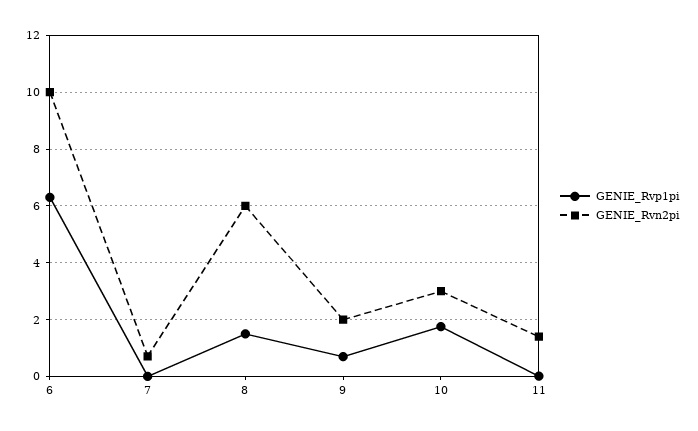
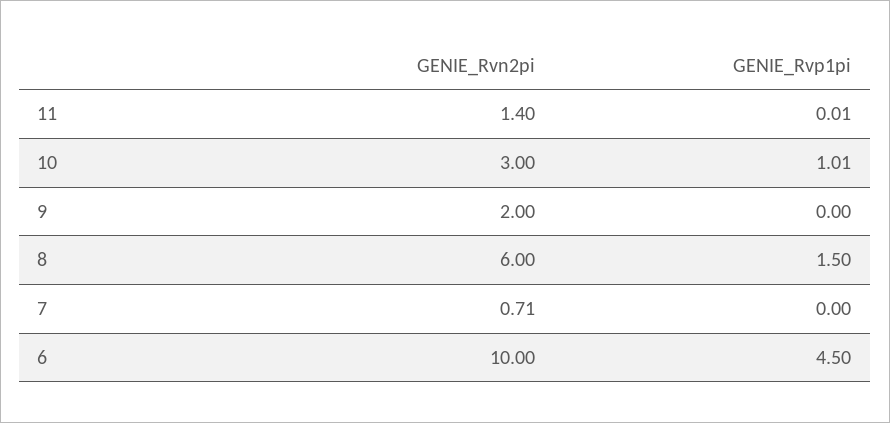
GENIE_Rvp1pi, 6: 6.25 -> 4.5
GENIE_Rvp1pi, 9: 0.75 -> 0
GENIE_Rvp1pi, 10: 1.75 -> 1.01

